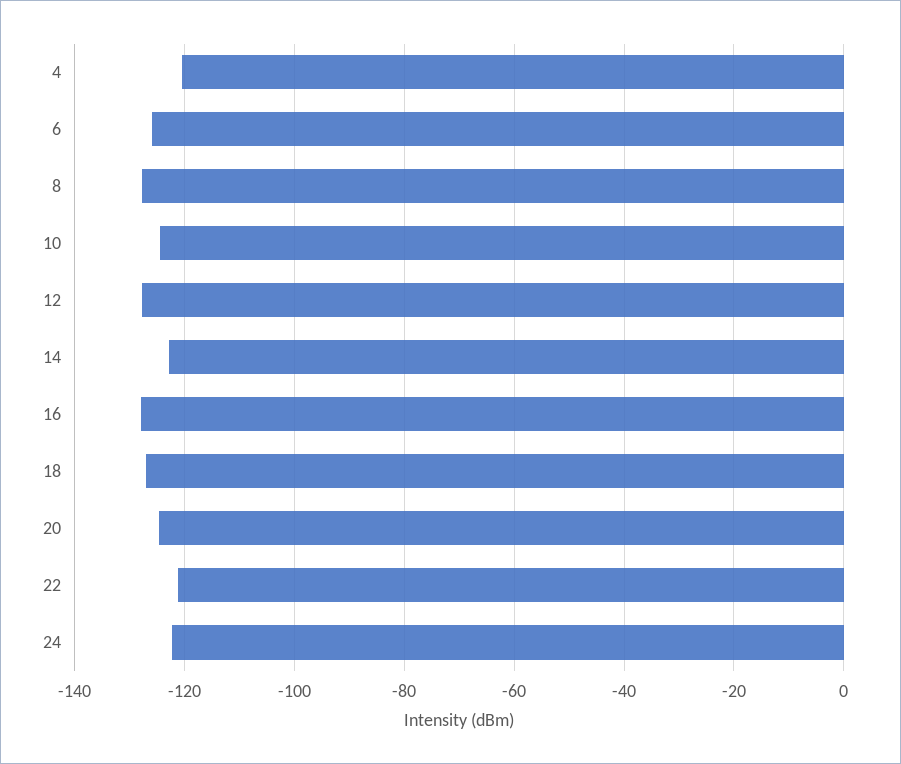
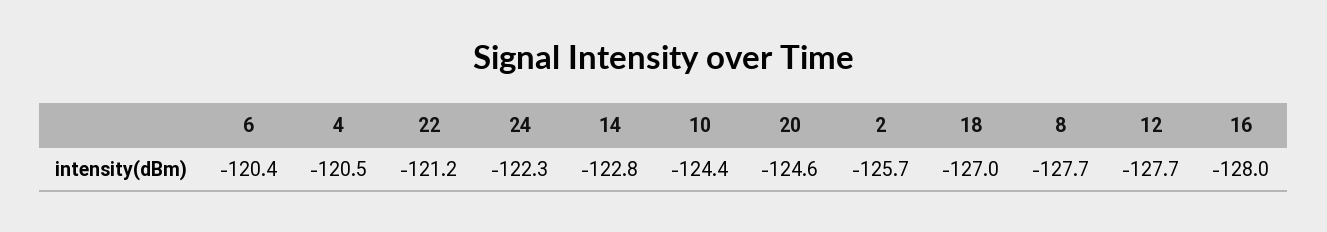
6: -126 -> -120.4
2: none -> -125.7

